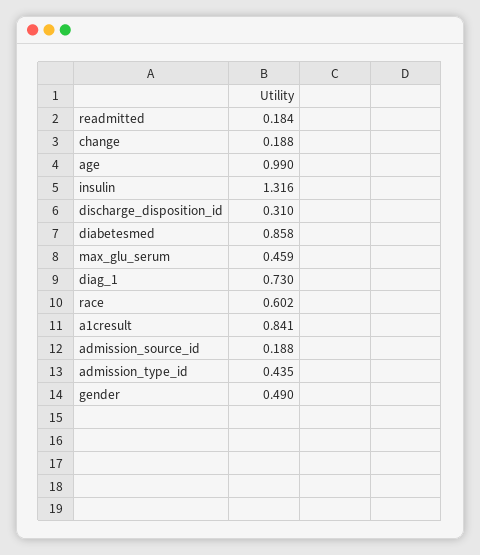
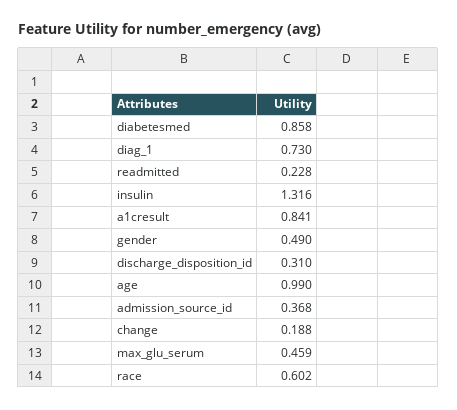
readmitted: 0.184 -> 0.228
admission_source_id: 0.188 -> 0.368
admission_type_id: 0.435 -> none

